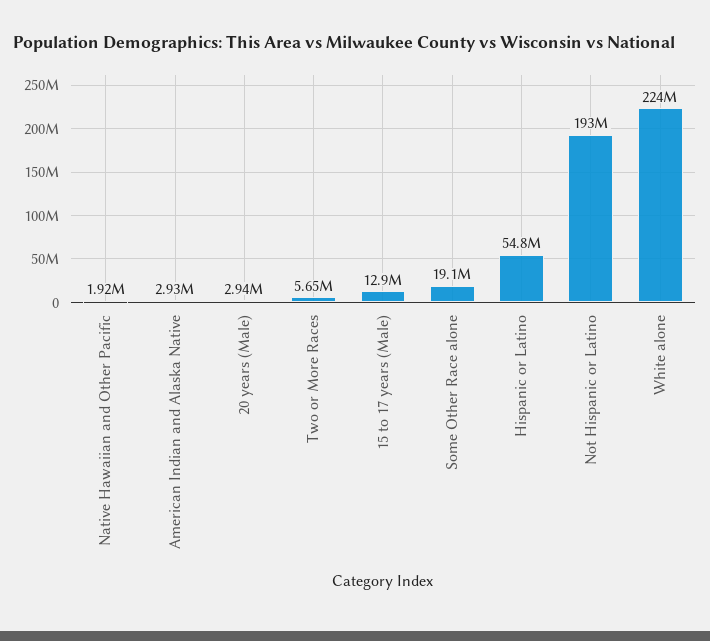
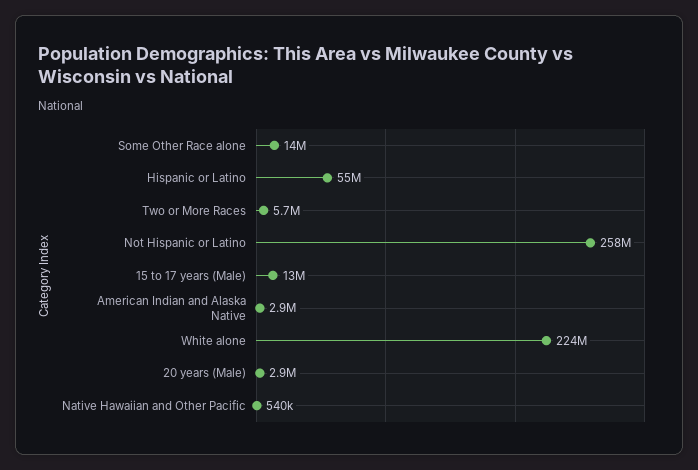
Native Hawaiian and Other Pacific: 1920000 -> 540000
Some Other Race alone: 19100000 -> 14000000
Not Hispanic or Latino: 193000000 -> 258000000

